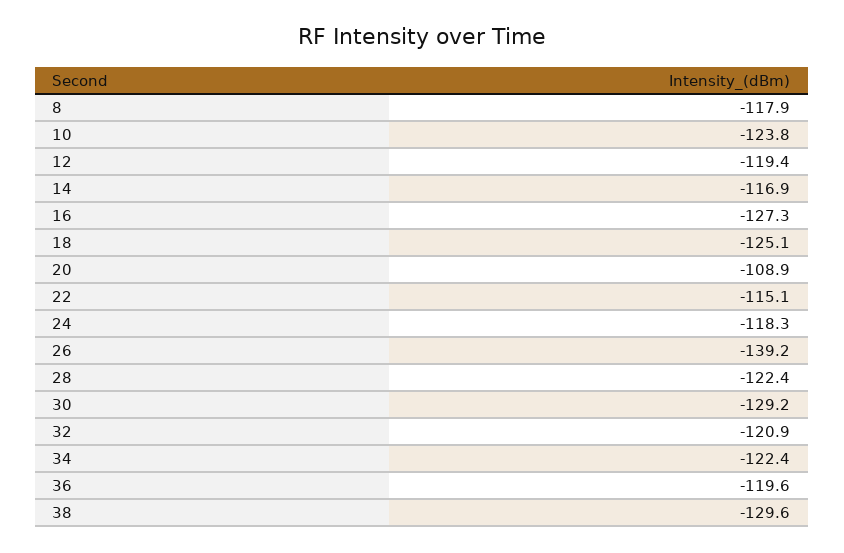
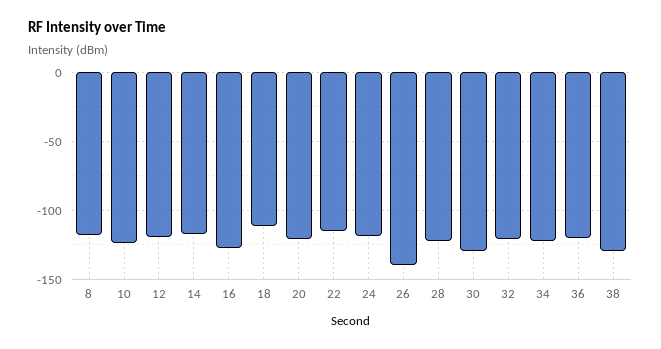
18: -125.1 -> -110
20: -108.9 -> -120

